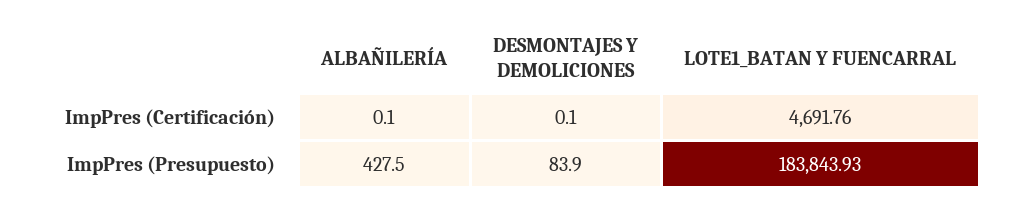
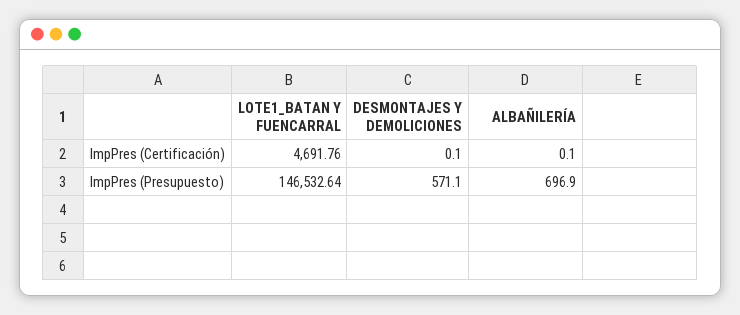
ALBAÑILERÍA, ImpPres (Presupuesto): 427.5 -> 696.9
DESMONTAJES Y DEMOLICIONES, ImpPres (Presupuesto): 83.9 -> 571.1
LOTE1_BATAN Y FUENCARRAL, ImpPres (Presupuesto): 183843.93 -> 146532.64

